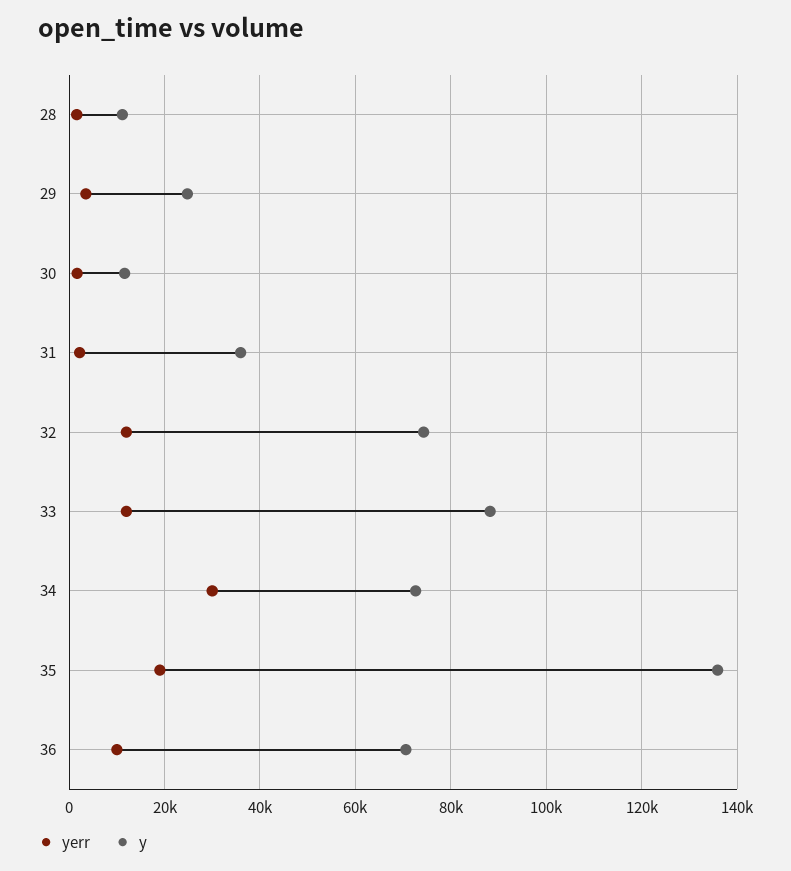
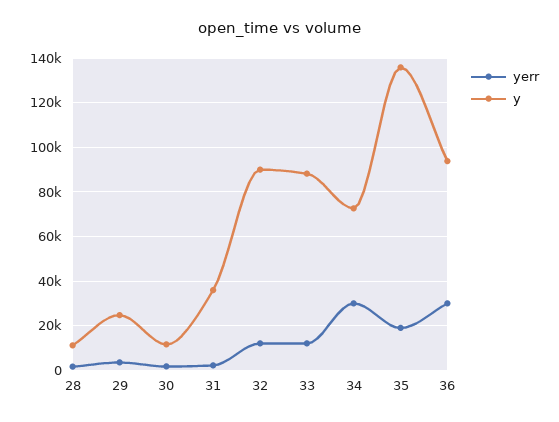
y, 32: 74000 -> 90000
yerr, 36: 10000 -> 30000
y, 36: 70000 -> 95000

